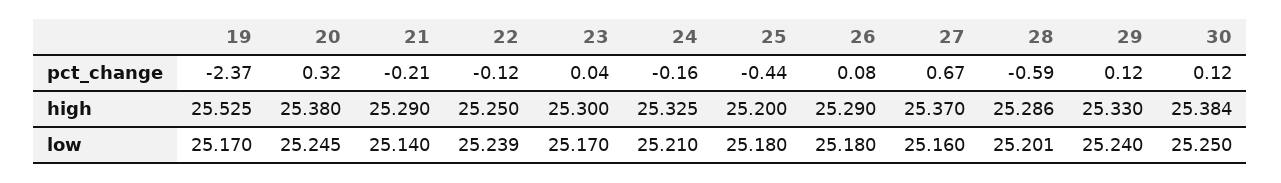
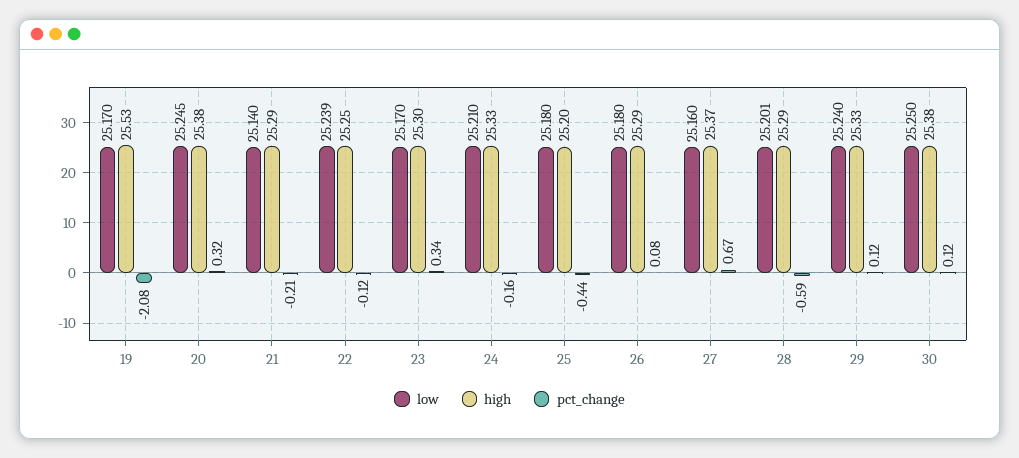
pct_change, 19: -2.37 -> -2.08
pct_change, 23: 0.04 -> 0.34

